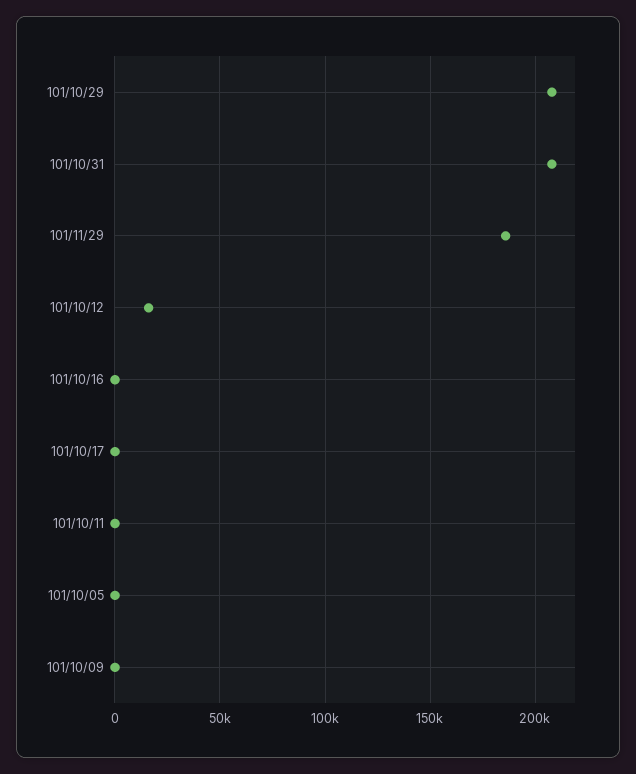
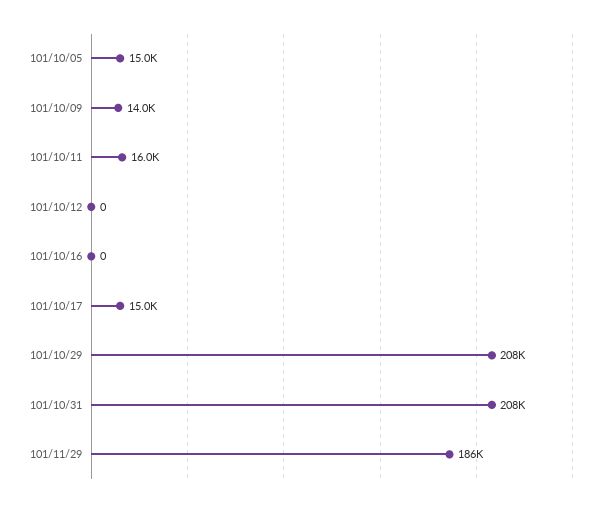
101/10/12: 15000 -> 0
101/10/17: 0 -> 15000
101/10/11: 0 -> 16000
101/10/05: 0 -> 15000
101/10/09: 0 -> 14000

